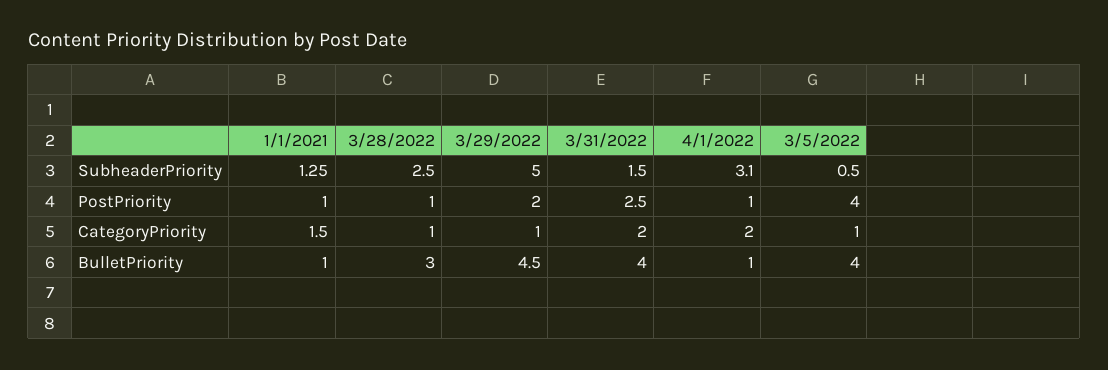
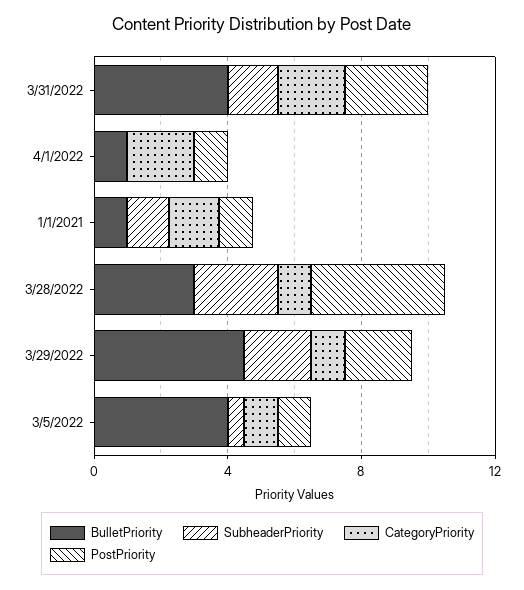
SubheaderPriority, 3/29/2022: 5 -> 2
SubheaderPriority, 4/1/2022: 3.1 -> 0
PostPriority, 3/28/2022: 1 -> 4
PostPriority, 3/5/2022: 4 -> 1

